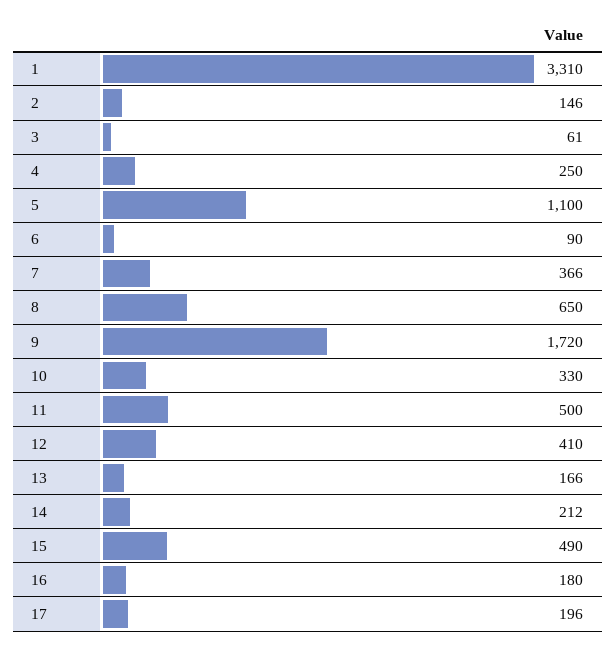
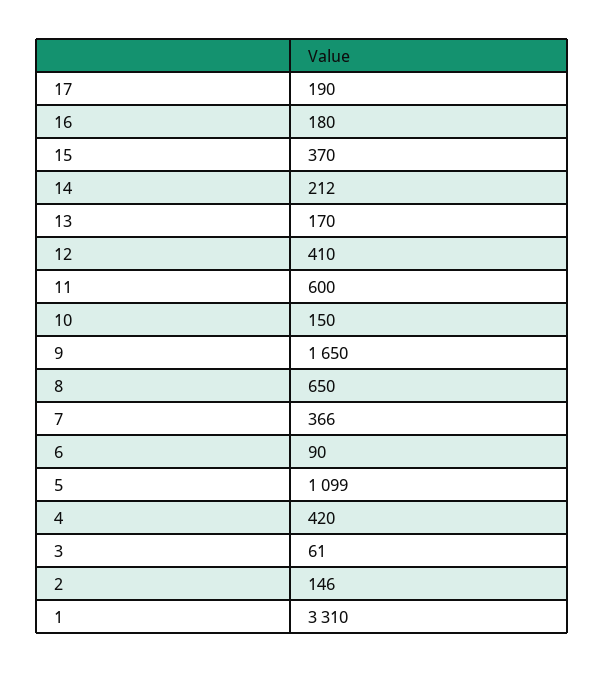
4: 250 -> 420
5: 1100 -> 1099
9: 1720 -> 1650
10: 330 -> 150
11: 500 -> 600
13: 166 -> 170
15: 490 -> 370
17: 196 -> 190

